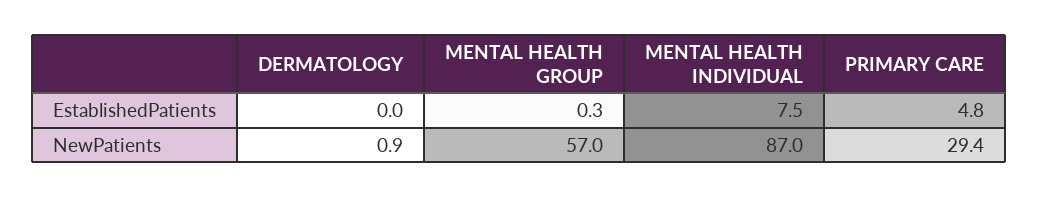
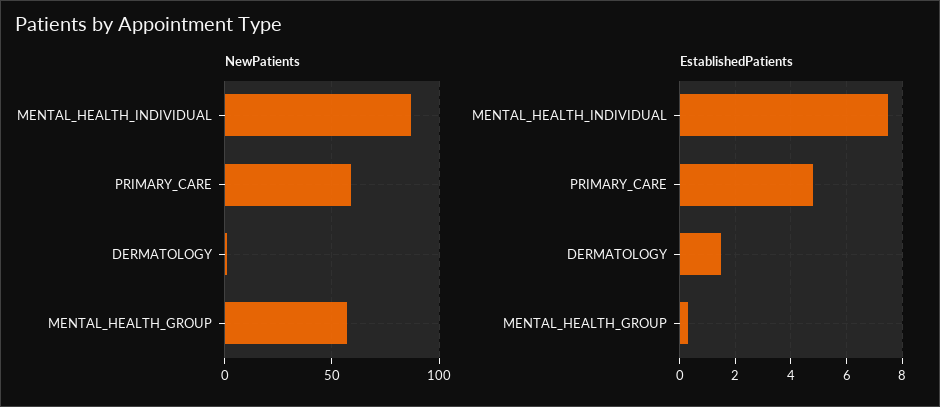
EstablishedPatients, DERMATOLOGY: 0 -> 1.5
NewPatients, PRIMARY CARE: 29.4 -> 60

